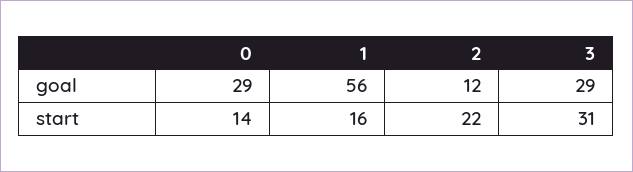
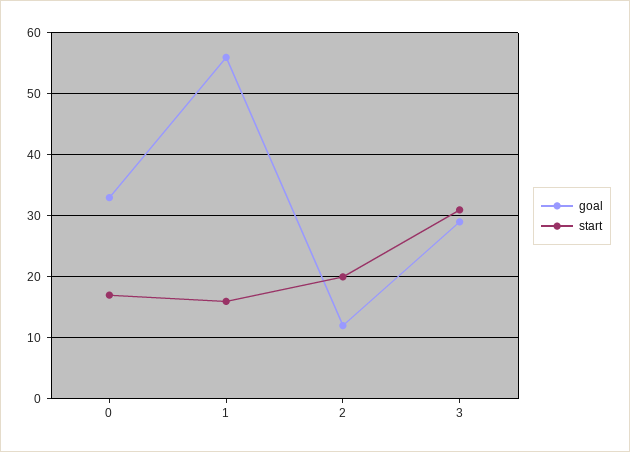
goal, 0: 29 -> 33
start, 0: 14 -> 17
start, 2: 22 -> 20

